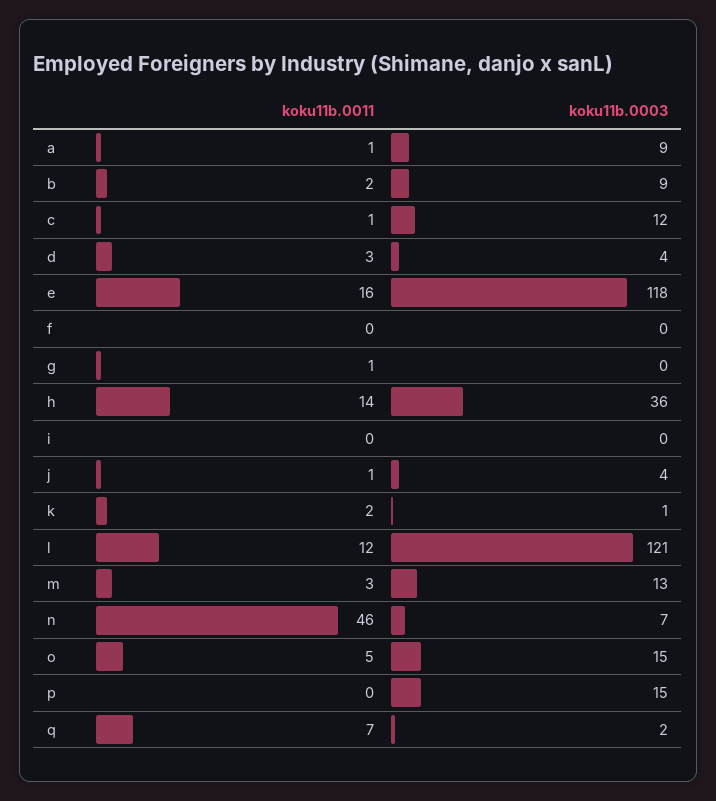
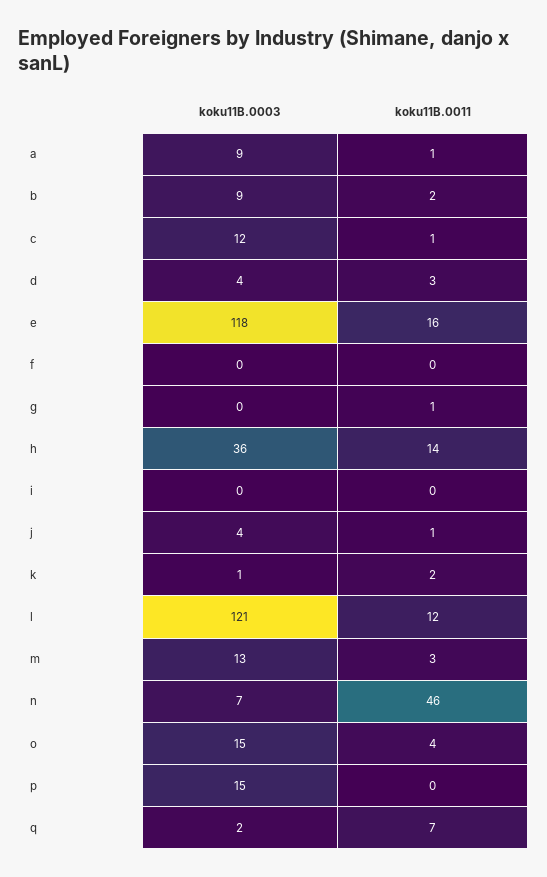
koku11b.0011, o: 5 -> 4

